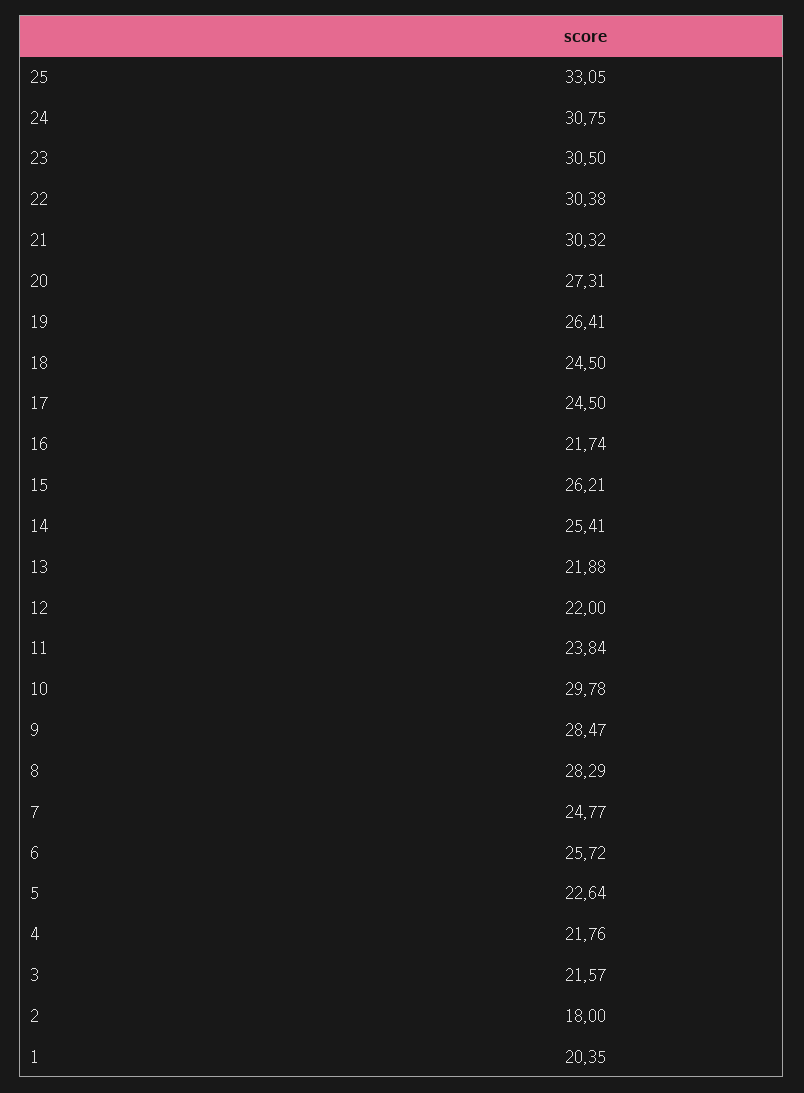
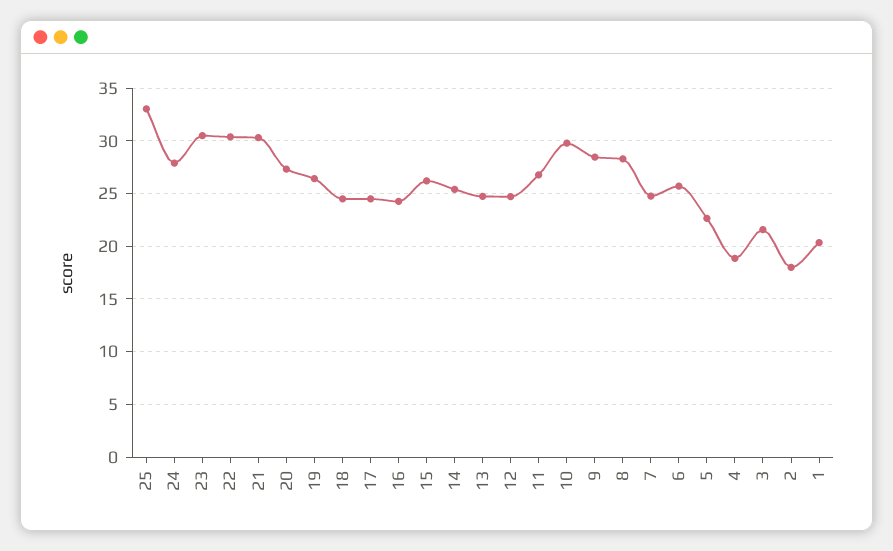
24: 30.75 -> 28
16: 21.74 -> 24
13: 21.88 -> 25
12: 22 -> 25
11: 23.84 -> 27
4: 21.76 -> 19

